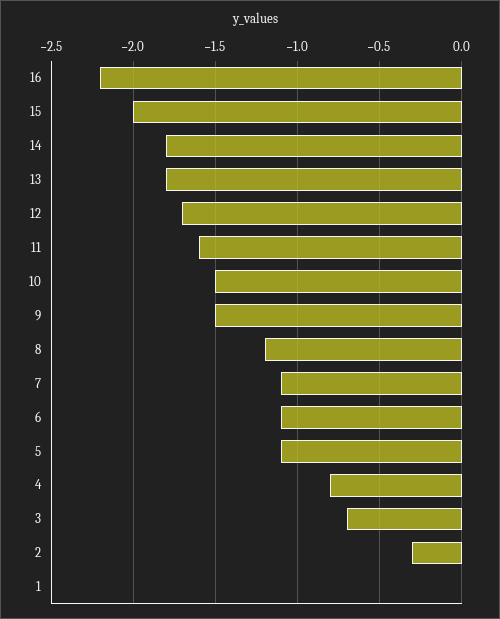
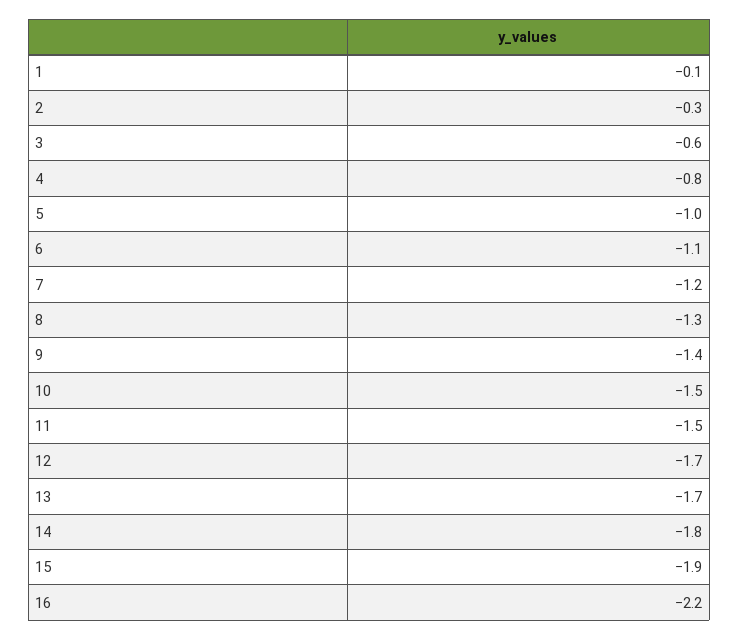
15: -2 -> -1.9
13: -1.8 -> -1.7
11: -1.6 -> -1.5
9: -1.5 -> -1.4
8: -1.2 -> -1.3
7: -1.1 -> -1.2
5: -1.1 -> -1
3: -0.7 -> -0.6
1: 0 -> -0.1

